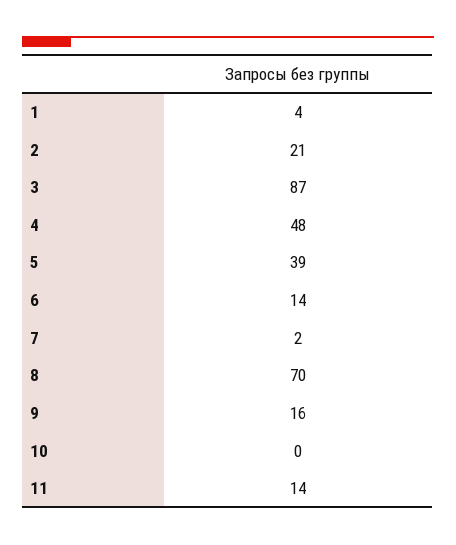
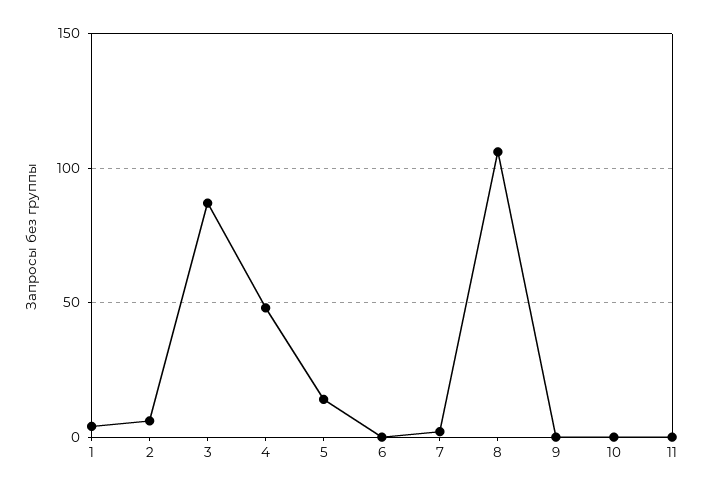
2: 21 -> 5
5: 39 -> 15
6: 14 -> 0
8: 70 -> 105
9: 16 -> 0
11: 14 -> 0

